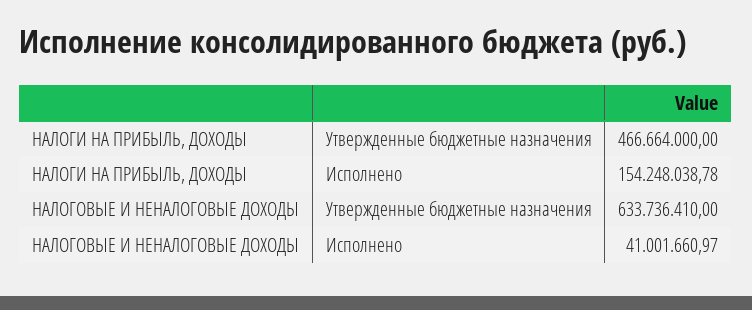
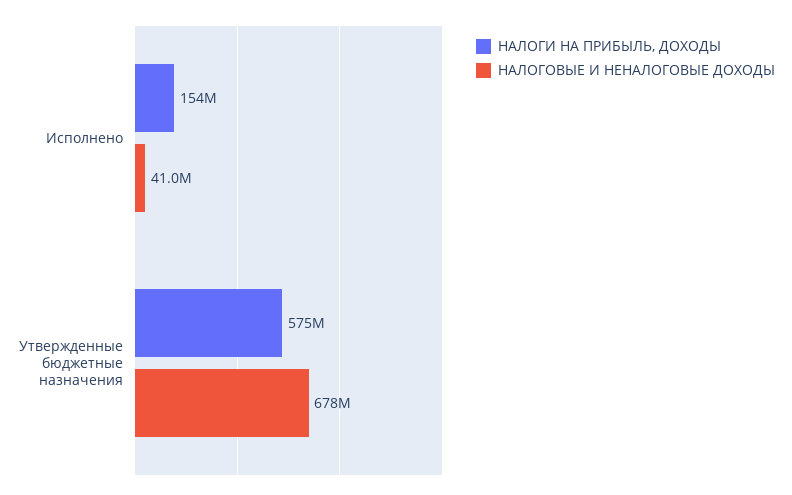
НАЛОГИ НА ПРИБЫЛЬ, ДОХОДЫ, Утвержденные бюджетные назначения: 466664000 -> 575000000
НАЛОГОВЫЕ И НЕНАЛОГОВЫЕ ДОХОДЫ, Утвержденные бюджетные назначения: 633736410 -> 678000000

